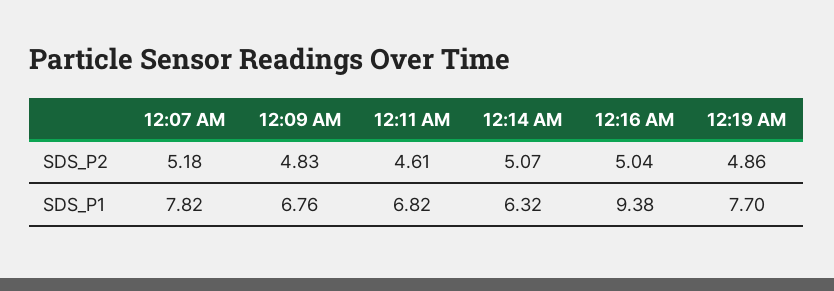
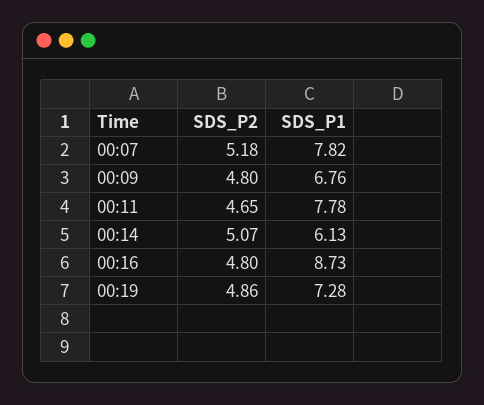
12:09 AM, SDS_P2: 4.83 -> 4.8
12:11 AM, SDS_P2: 4.61 -> 4.65
12:16 AM, SDS_P2: 5.04 -> 4.8
12:11 AM, SDS_P1: 6.82 -> 7.78
12:14 AM, SDS_P1: 6.32 -> 6.13
12:16 AM, SDS_P1: 9.38 -> 8.73
12:19 AM, SDS_P1: 7.7 -> 7.28

